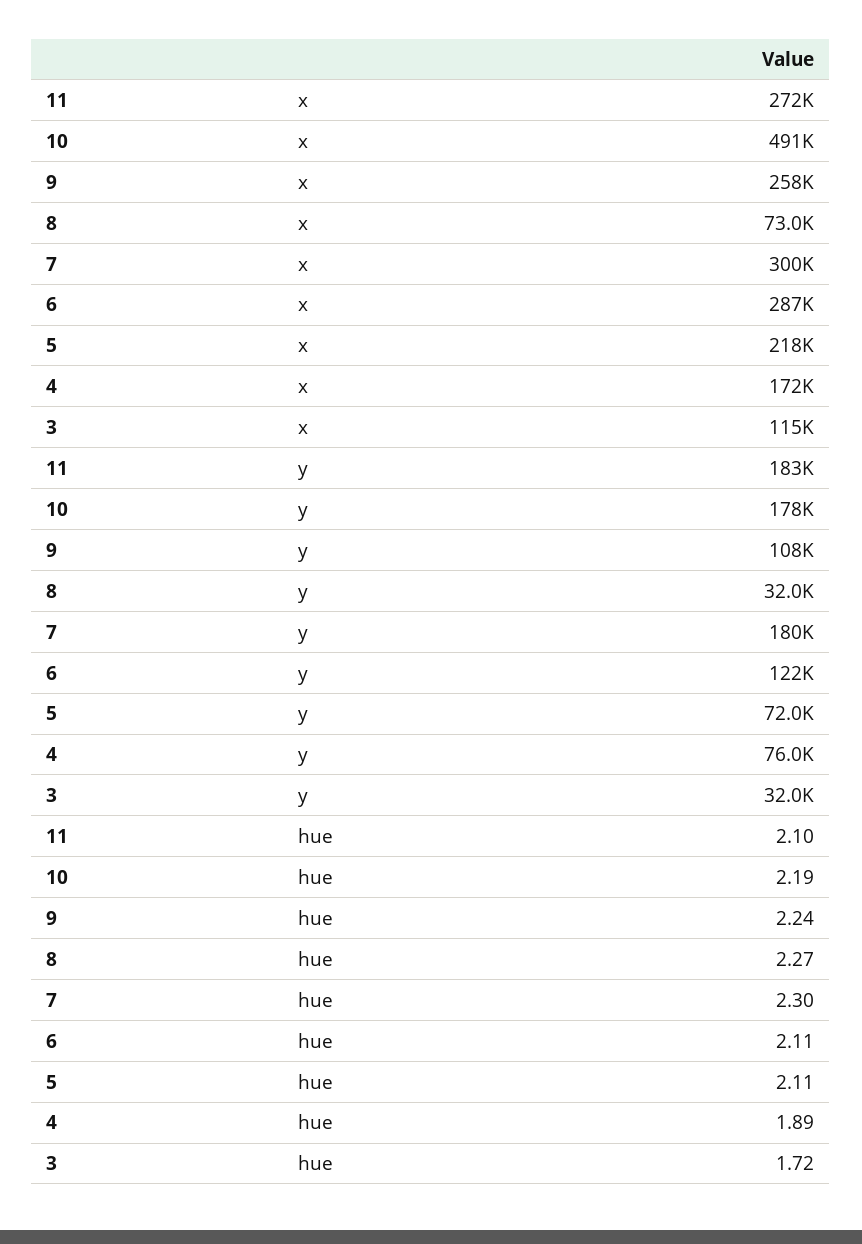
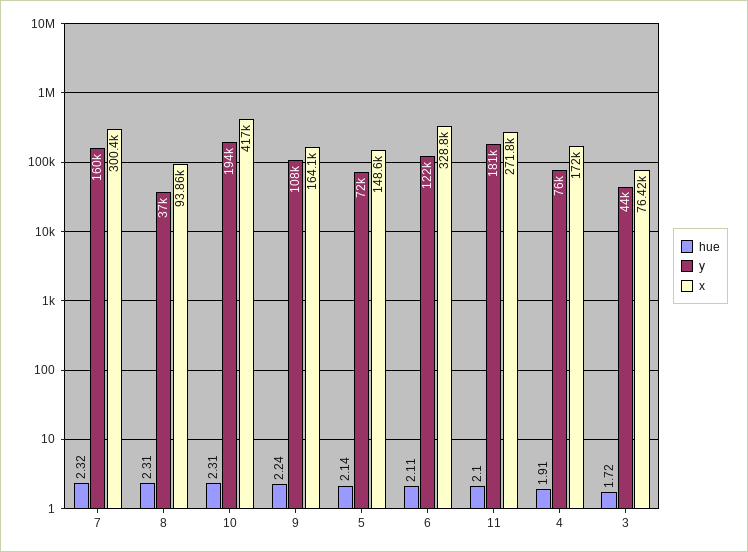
x, 10: 491000 -> 417000
x, 9: 258000 -> 164100
x, 8: 73000 -> 93860
x, 6: 287000 -> 328800
x, 5: 218000 -> 148600
x, 3: 115000 -> 76420
y, 11: 183000 -> 181000
y, 10: 178000 -> 194000
y, 8: 32000 -> 37000
y, 7: 180000 -> 160000
y, 3: 32000 -> 44000
hue, 10: 2.19 -> 2.31
hue, 8: 2.27 -> 2.31
hue, 7: 2.3 -> 2.32
hue, 5: 2.11 -> 2.14
hue, 4: 1.89 -> 1.91

